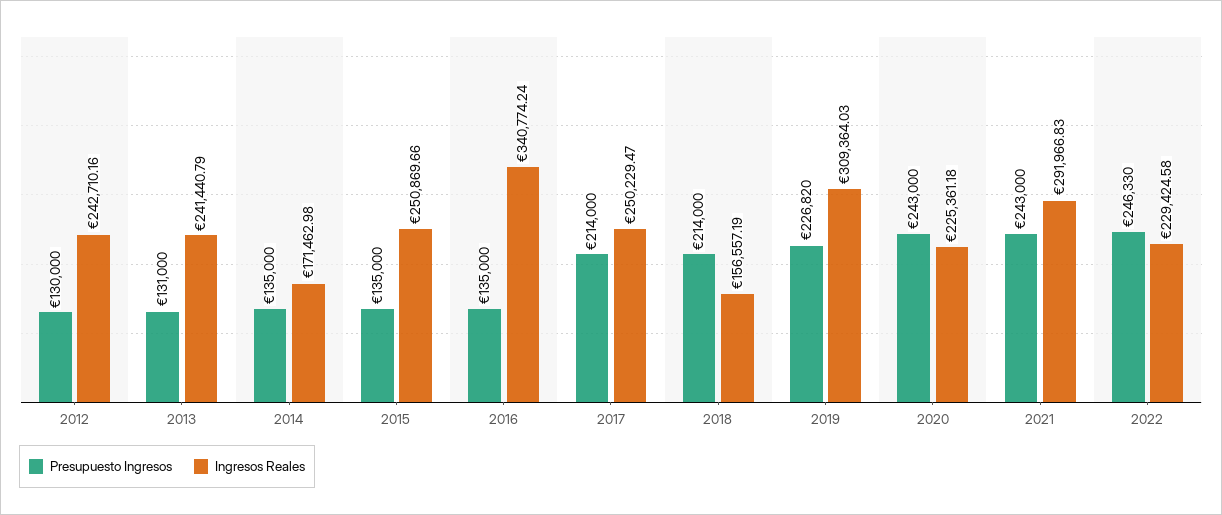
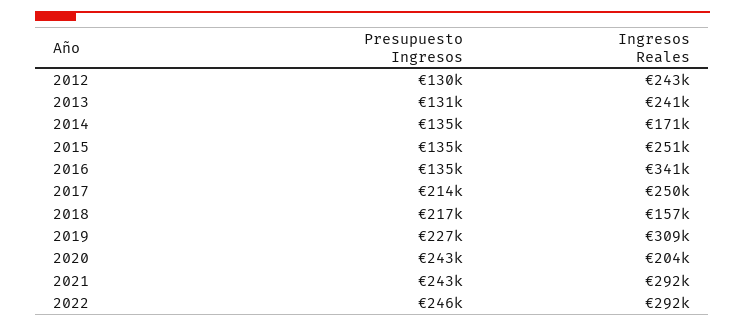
Presupuesto Ingresos, 2018: 214000 -> 217000
Ingresos Reales, 2020: 225361.18 -> 204000
Ingresos Reales, 2022: 229424.58 -> 292000

